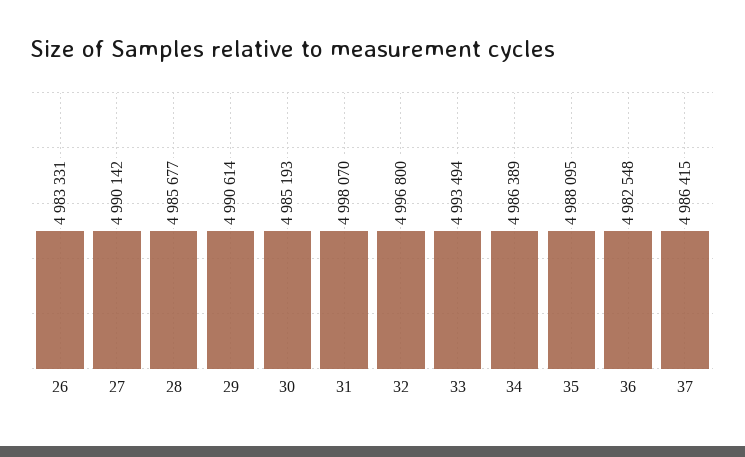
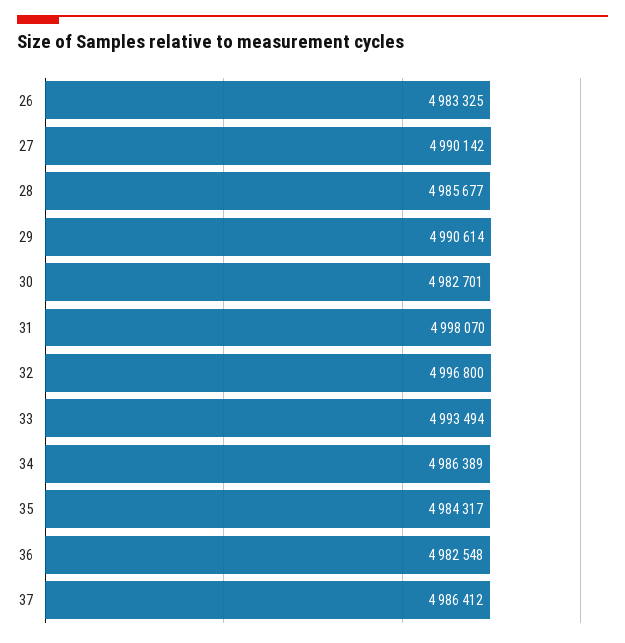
26: 4983331 -> 4983325
30: 4985193 -> 4982701
35: 4988095 -> 4984317
37: 4986415 -> 4986412

